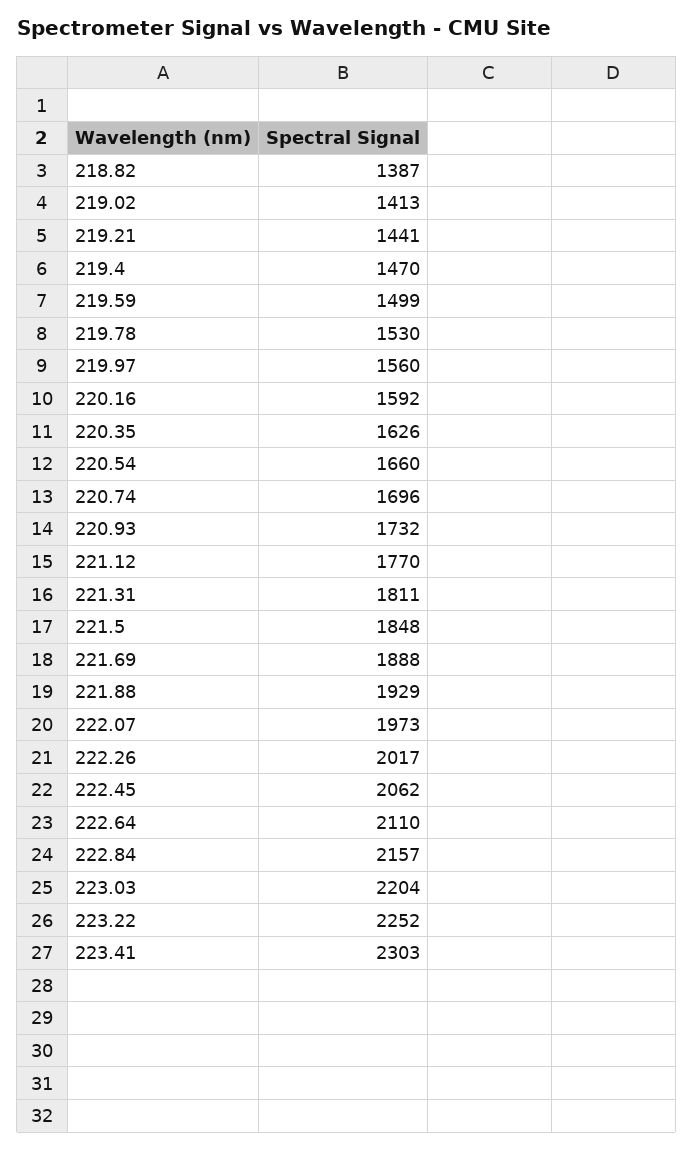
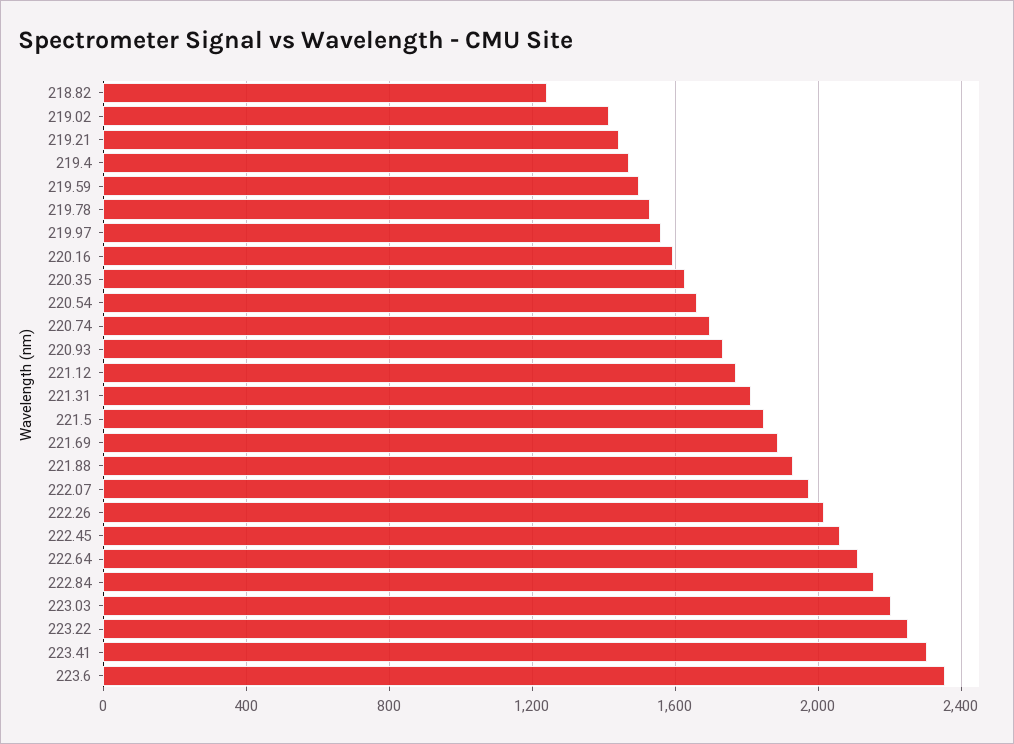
218.82: 1387 -> 1250
223.6: none -> 2350

